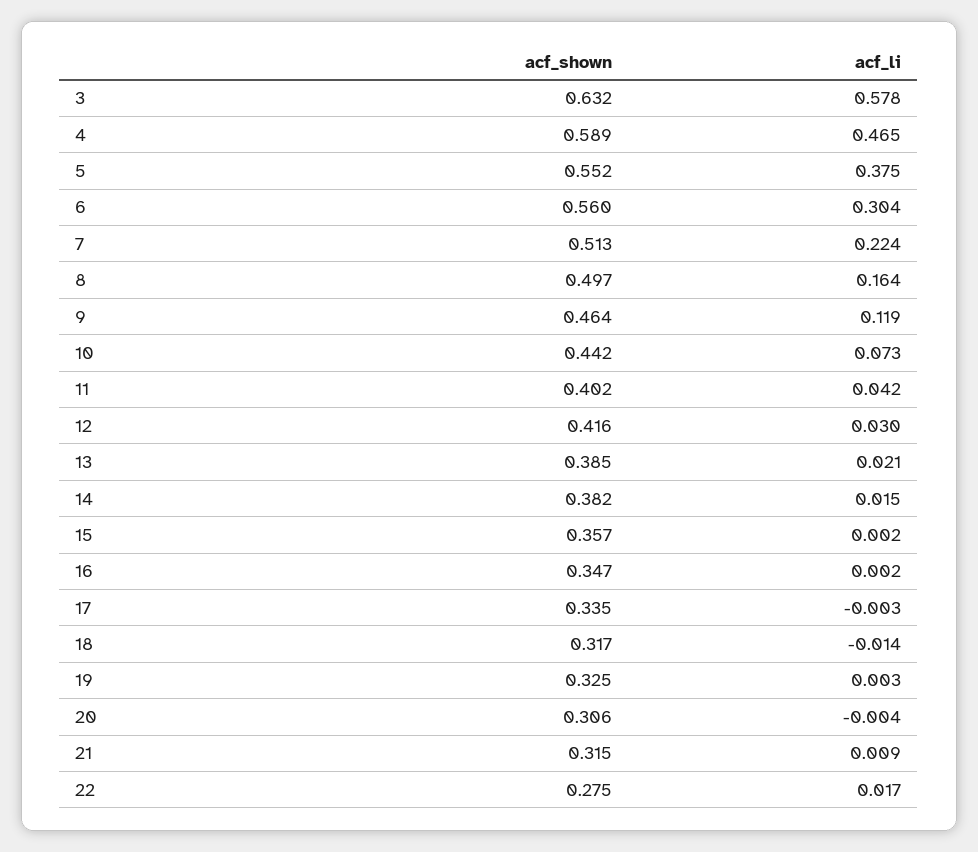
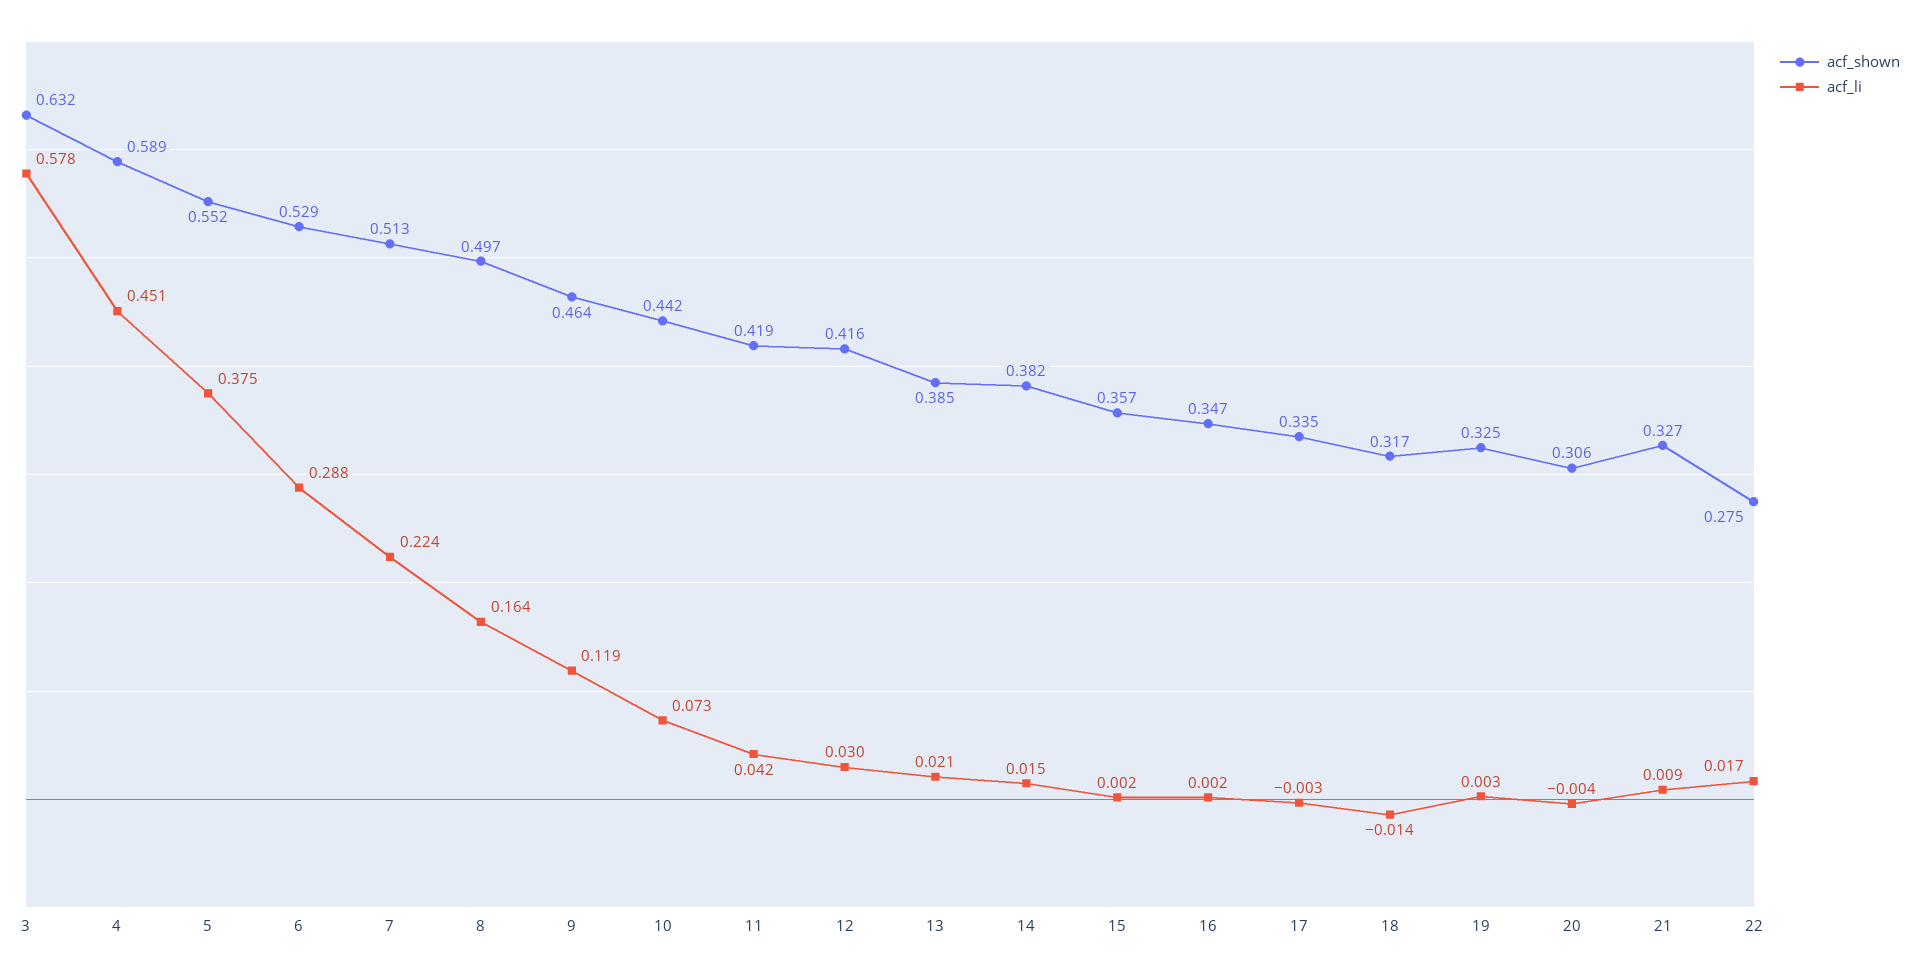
acf_li, 4: 0.465 -> 0.451
acf_shown, 6: 0.56 -> 0.529
acf_li, 6: 0.304 -> 0.288
acf_shown, 11: 0.402 -> 0.419
acf_shown, 21: 0.315 -> 0.327

